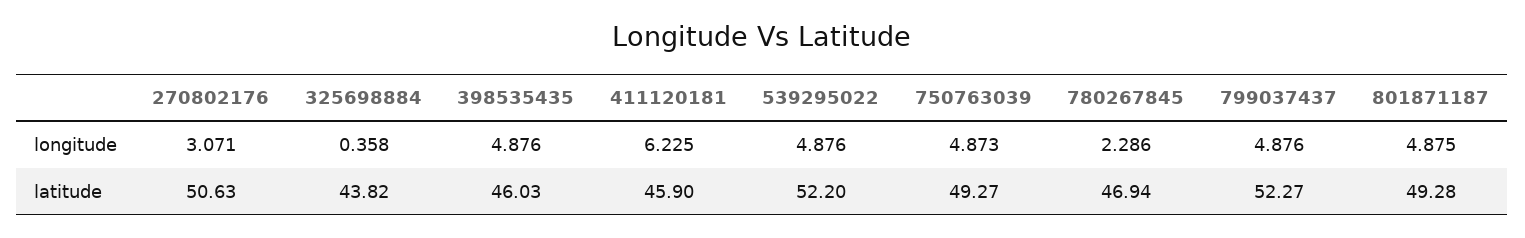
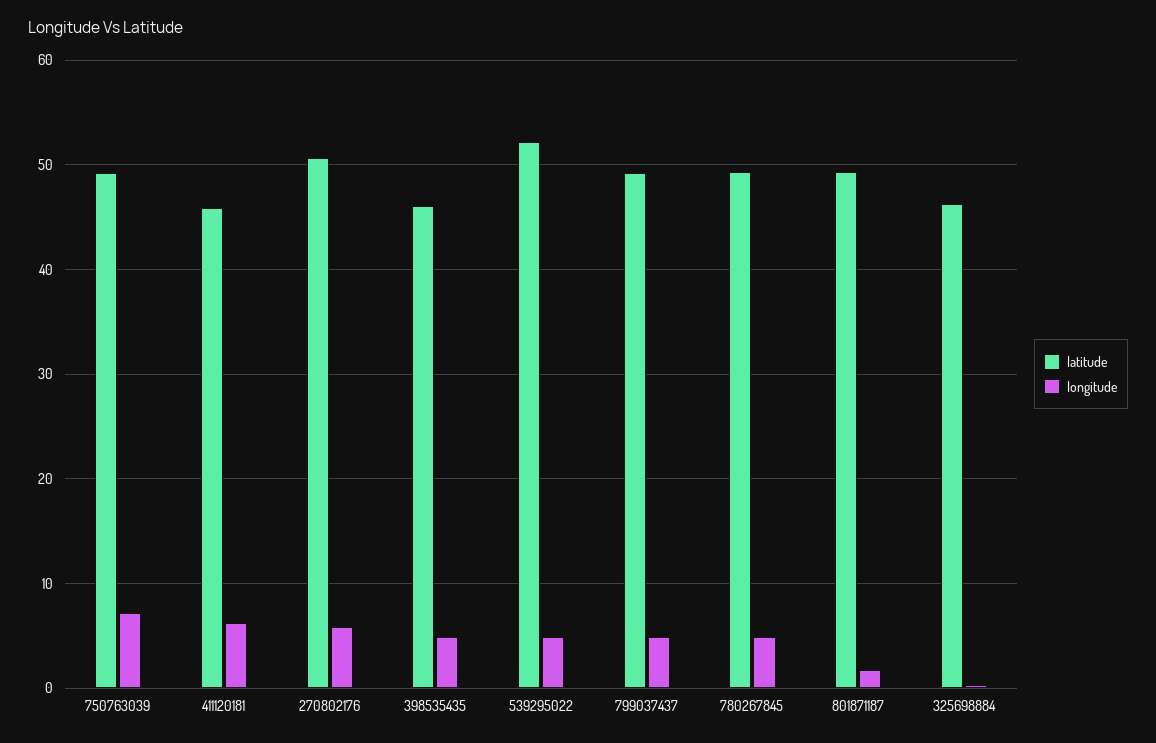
longitude, 270802176: 3.071 -> 6
longitude, 750763039: 4.873 -> 7
longitude, 780267845: 2.286 -> 5
longitude, 801871187: 4.875 -> 2
latitude, 325698884: 43.82 -> 46
latitude, 780267845: 46.94 -> 49
latitude, 799037437: 52.27 -> 49

